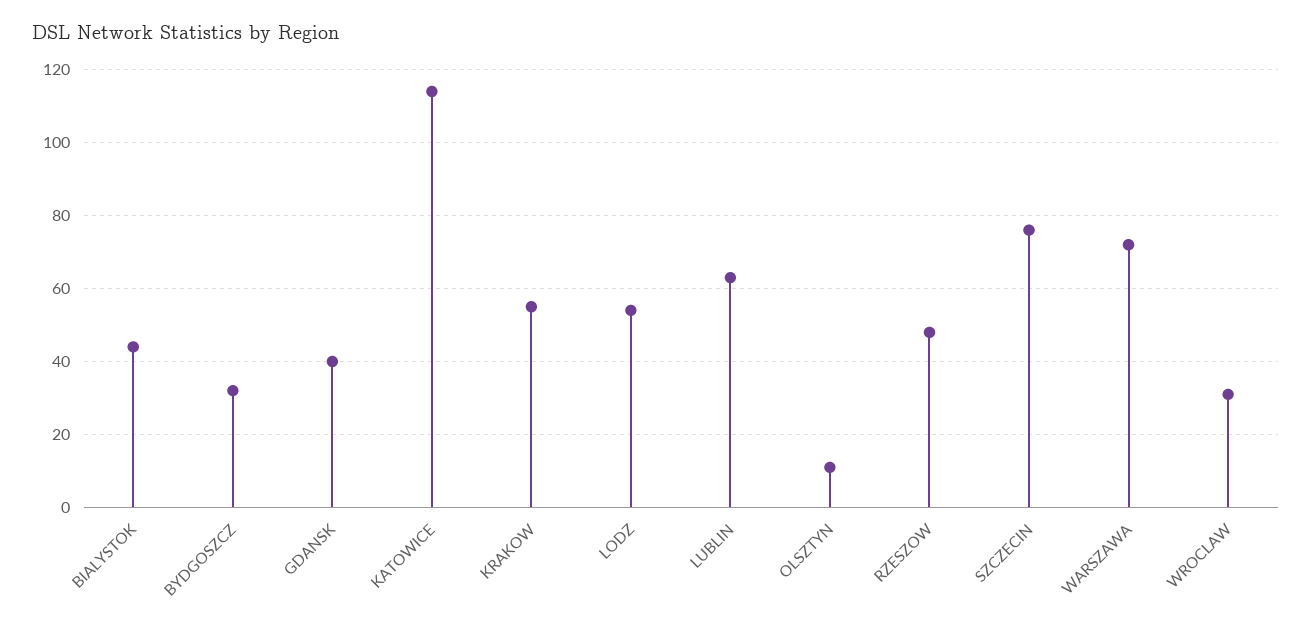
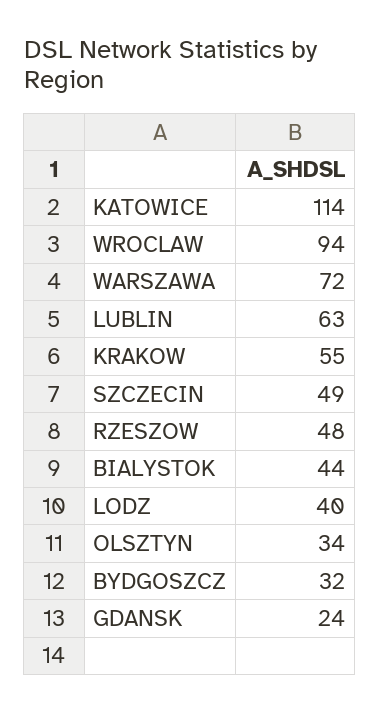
GDANSK: 40 -> 24
LODZ: 55 -> 40
OLSZTYN: 10 -> 34
SZCZECIN: 75 -> 49
WROCLAW: 30 -> 94

